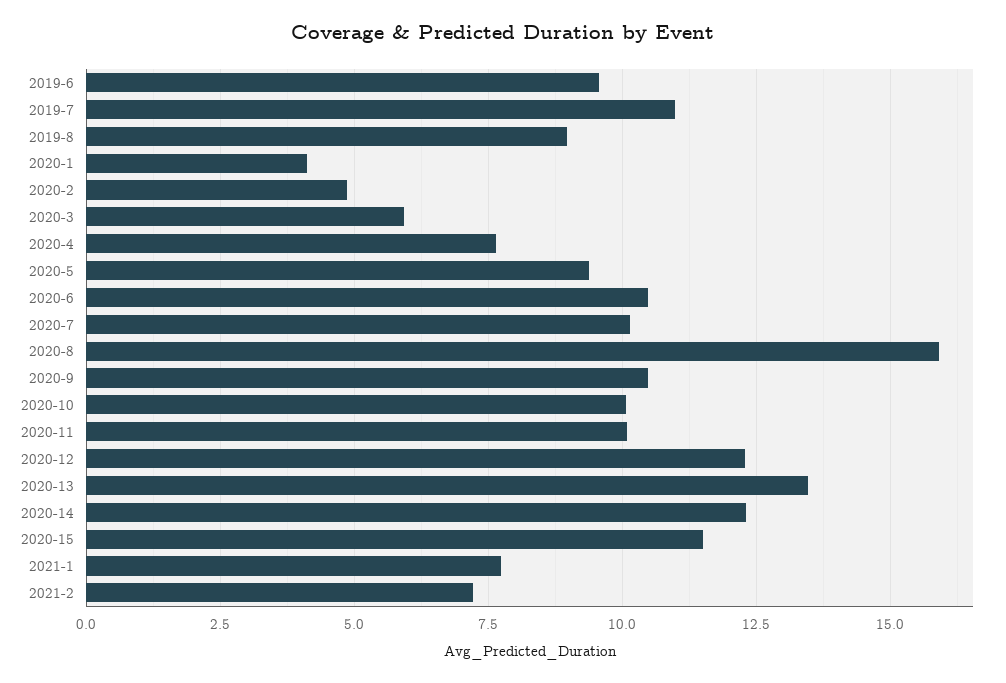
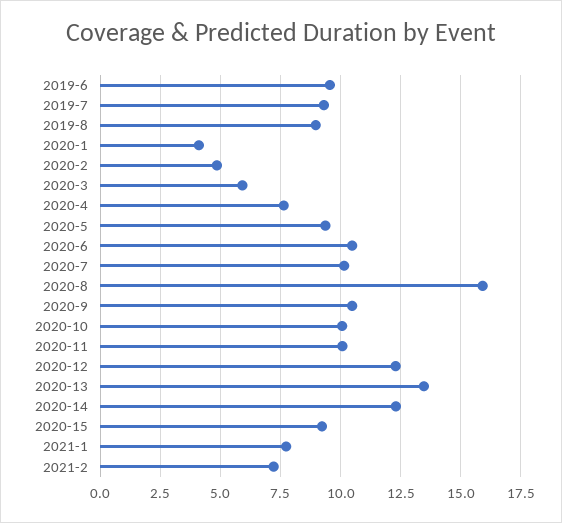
2019-7: 11 -> 9.25
2020-15: 11.5 -> 9.25

